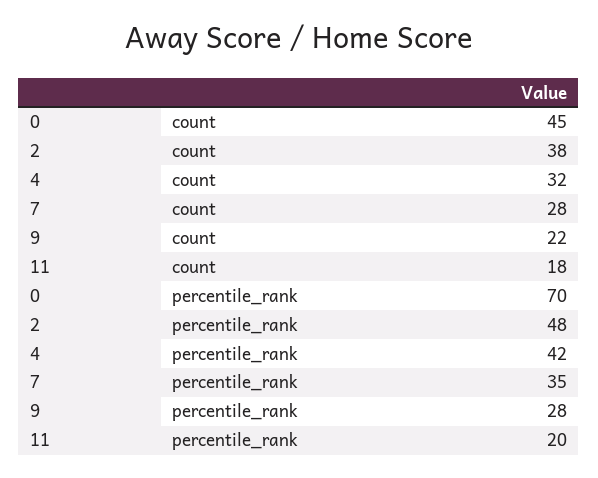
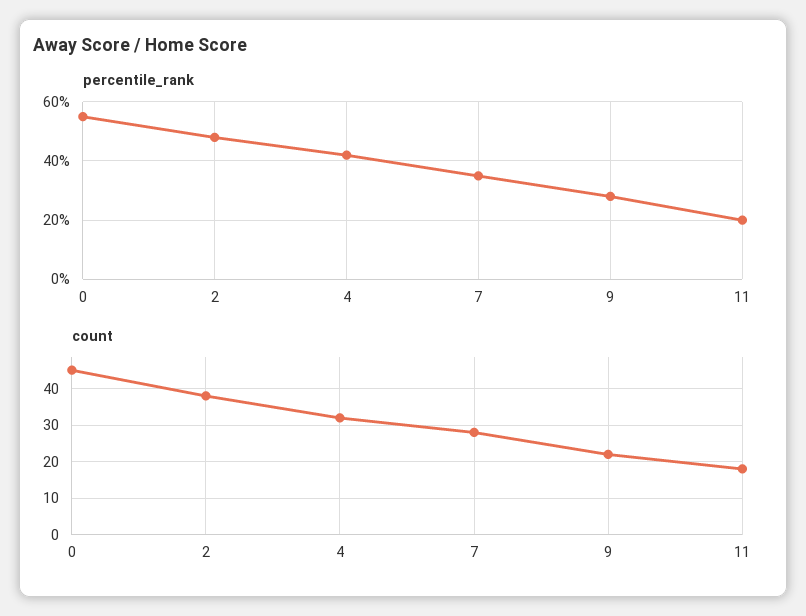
percentile_rank, 0: 70 -> 55

